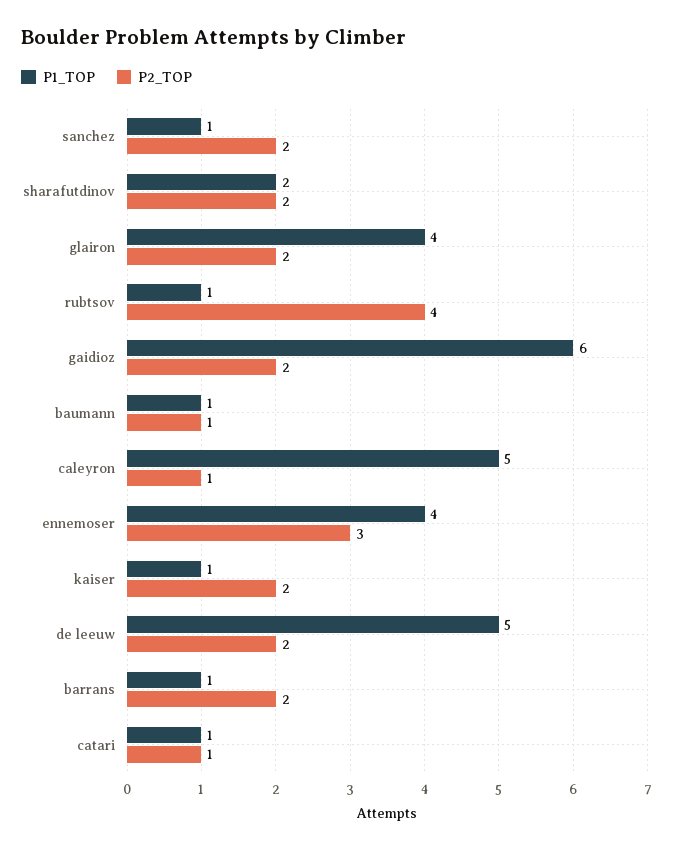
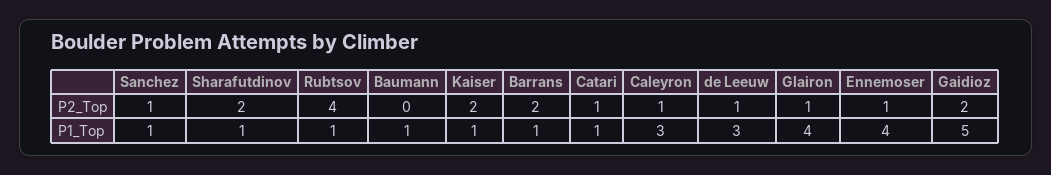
P2_TOP, sanchez: 2 -> 1
P1_TOP, sharafutdinov: 2 -> 1
P2_TOP, glairon: 2 -> 1
P1_TOP, gaidioz: 6 -> 5
P2_TOP, baumann: 1 -> 0
P1_TOP, caleyron: 5 -> 3
P2_TOP, ennemoser: 3 -> 1
P1_TOP, de leeuw: 5 -> 3
P2_TOP, de leeuw: 2 -> 1

